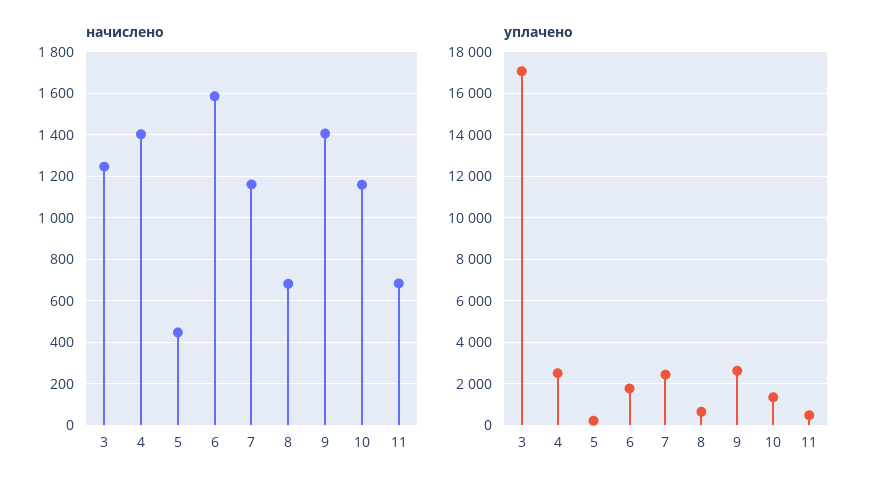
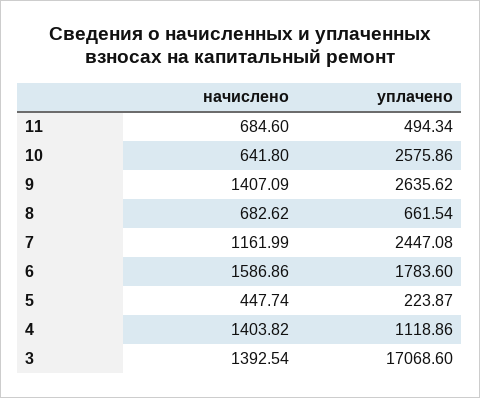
начислено, 3: 1250 -> 1392.54
начислено, 10: 1150 -> 641.8
уплачено, 4: 2500 -> 1118.86
уплачено, 10: 1500 -> 2575.86

